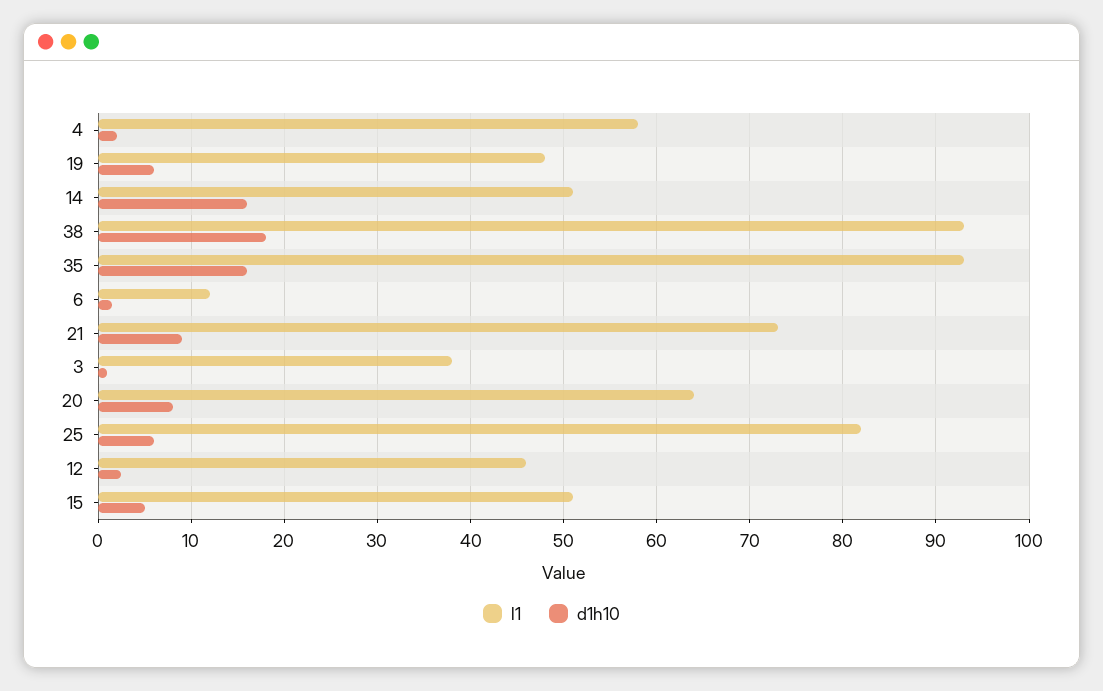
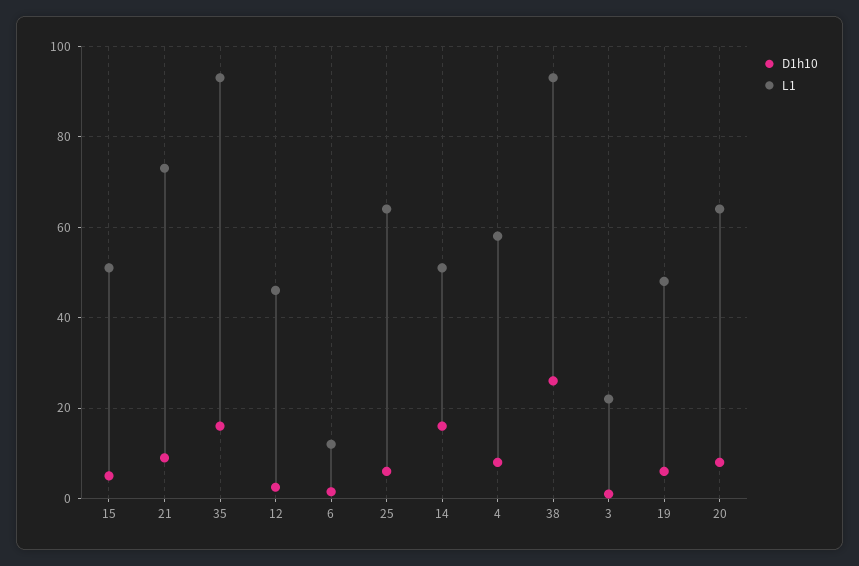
d1h10, 4: 2 -> 8
d1h10, 38: 18 -> 26
l1, 3: 38 -> 22
l1, 25: 82 -> 64

